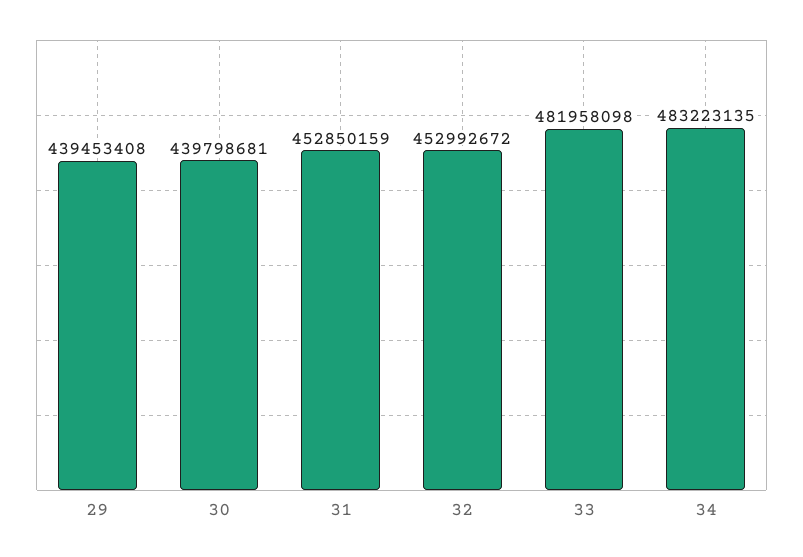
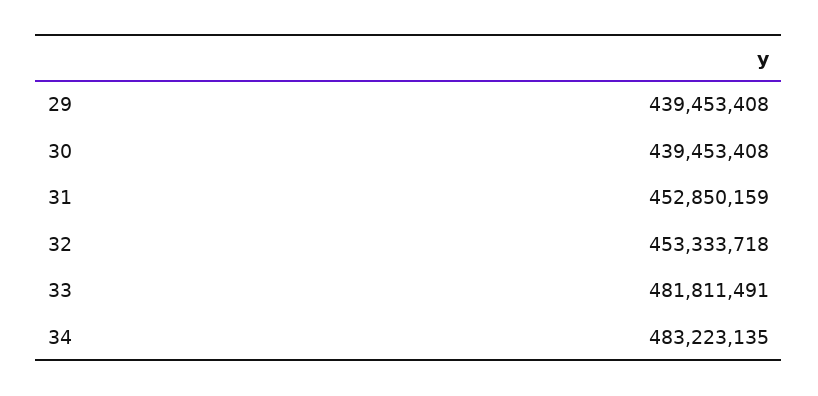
30: 439798681 -> 439453408
32: 452992672 -> 453333718
33: 481958098 -> 481811491

